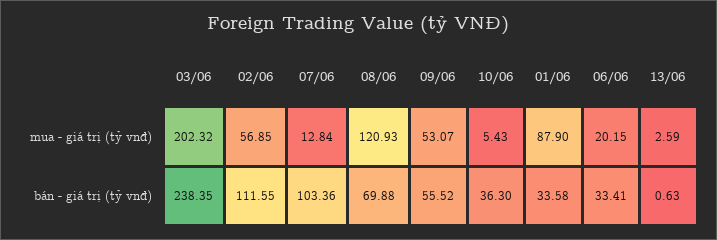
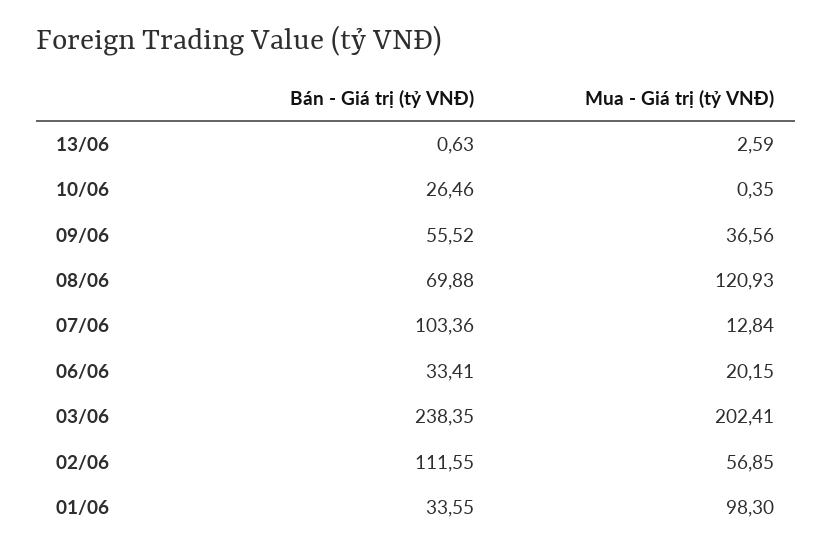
03/06, mua - giá trị (tỷ vnđ): 202.32 -> 202.41
09/06, mua - giá trị (tỷ vnđ): 53.07 -> 36.56
10/06, mua - giá trị (tỷ vnđ): 5.43 -> 0.35
01/06, mua - giá trị (tỷ vnđ): 87.9 -> 98.3
10/06, bán - giá trị (tỷ vnđ): 36.3 -> 26.46
01/06, bán - giá trị (tỷ vnđ): 33.58 -> 33.55

